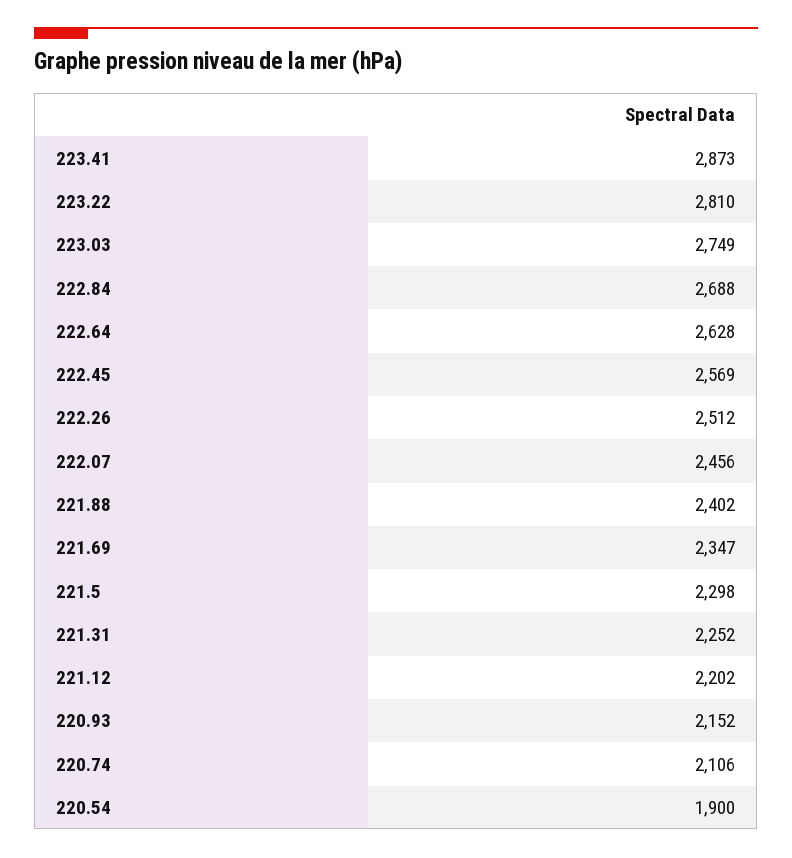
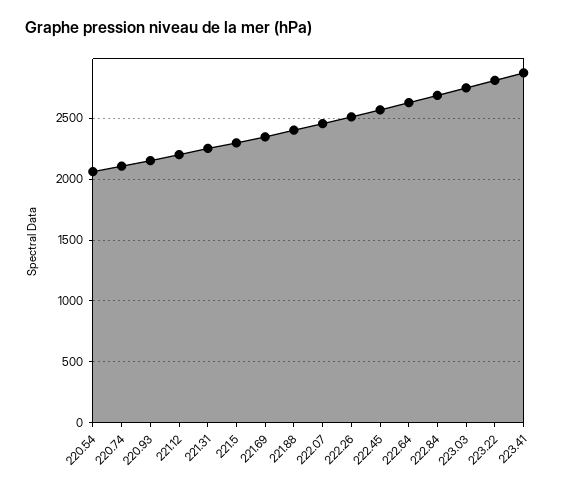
220.54: 1900 -> 2050

